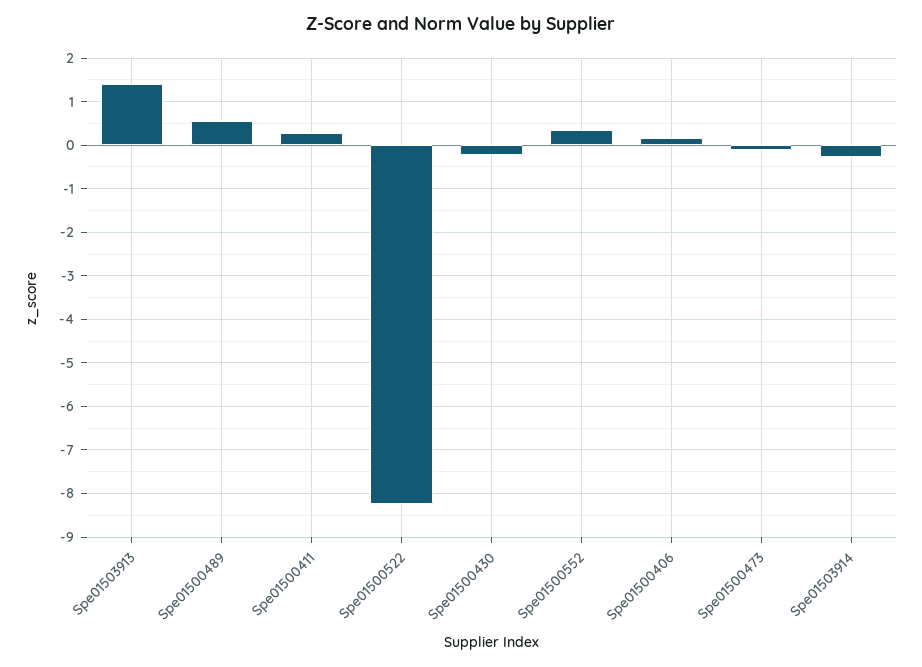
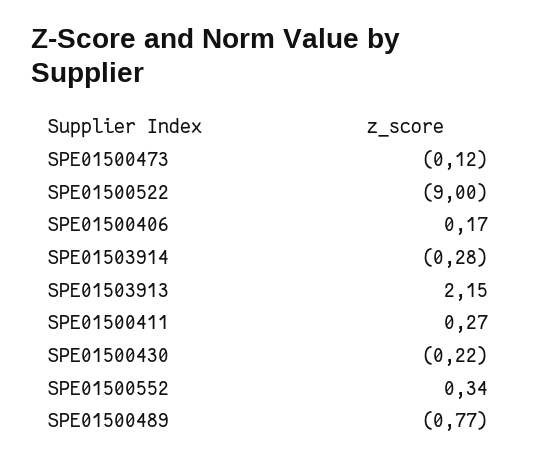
Spe01503913: 1.4 -> 2.15
Spe01500489: 0.6 -> -0.77
Spe01500522: -8.2 -> -9

